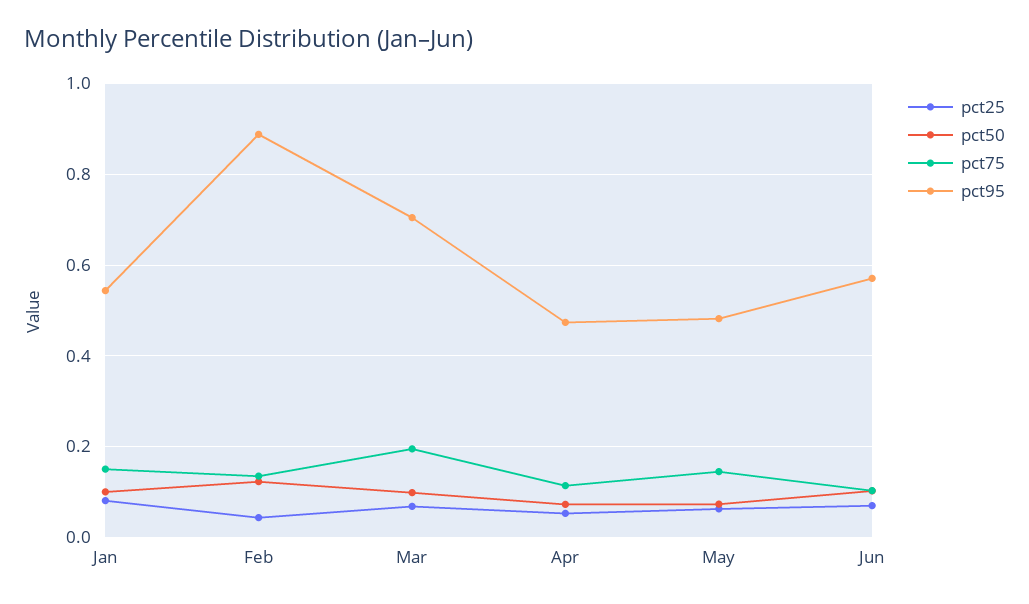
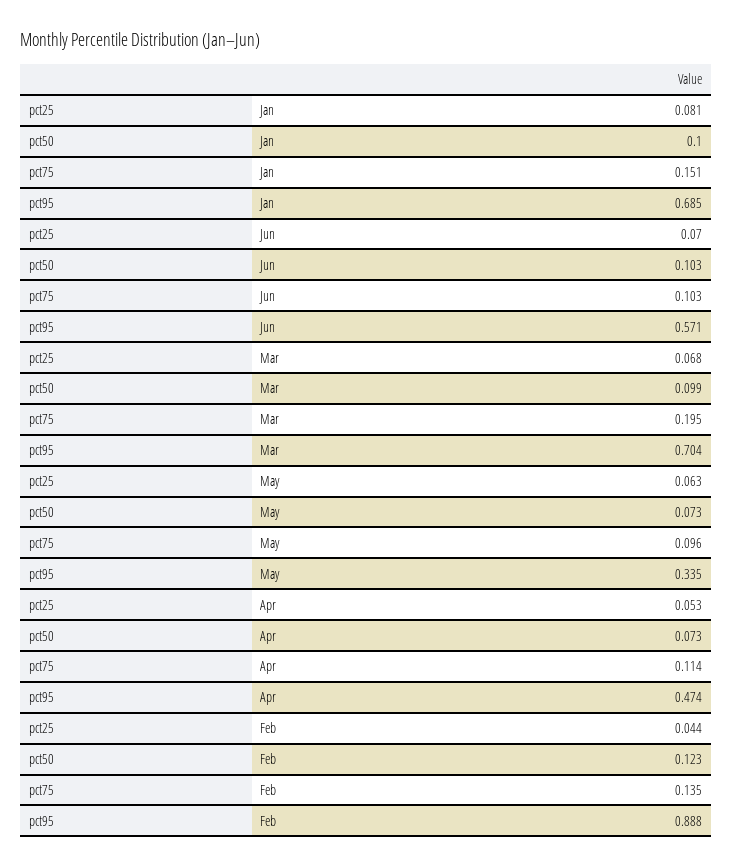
pct95, Jan: 0.54 -> 0.685
pct75, May: 0.14 -> 0.096
pct95, May: 0.48 -> 0.335

